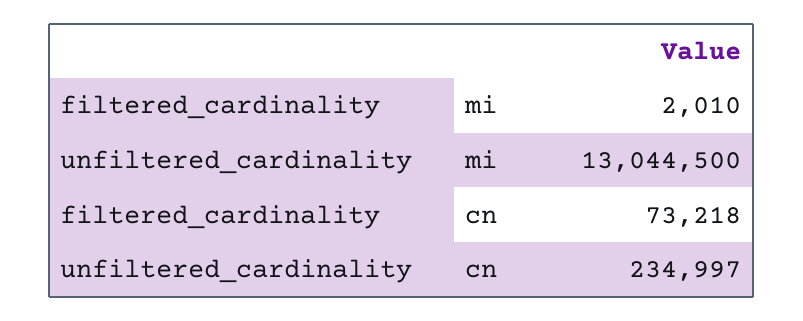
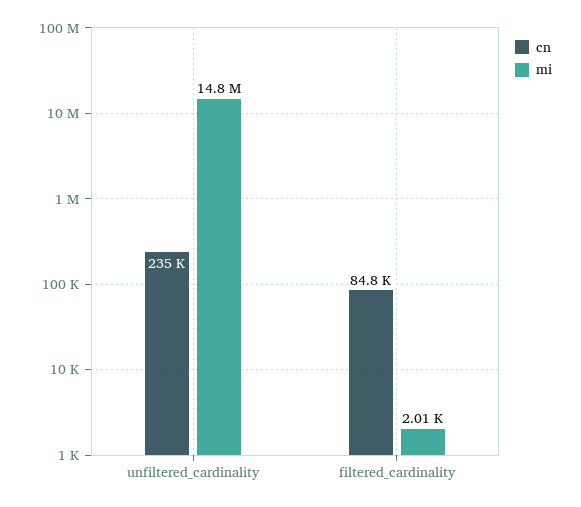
mi, unfiltered_cardinality: 13044500 -> 14800000
cn, filtered_cardinality: 73218 -> 84800

